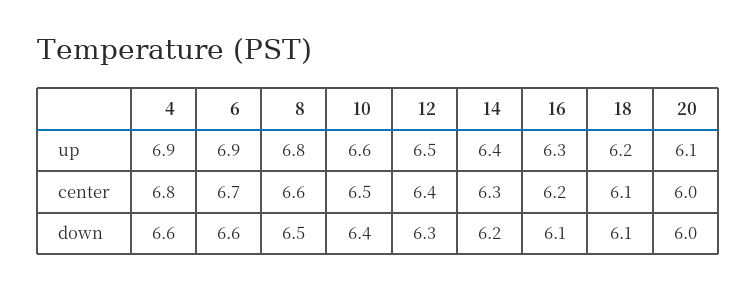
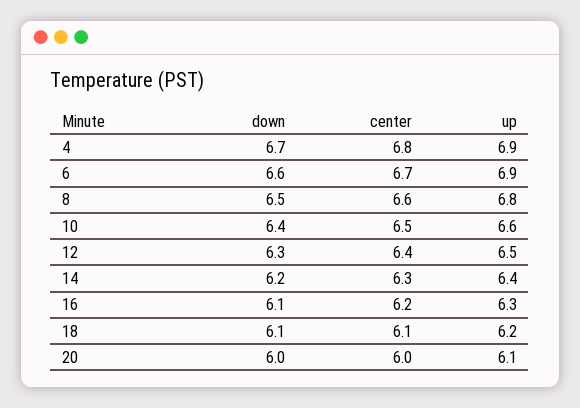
4, down: 6.6 -> 6.7

